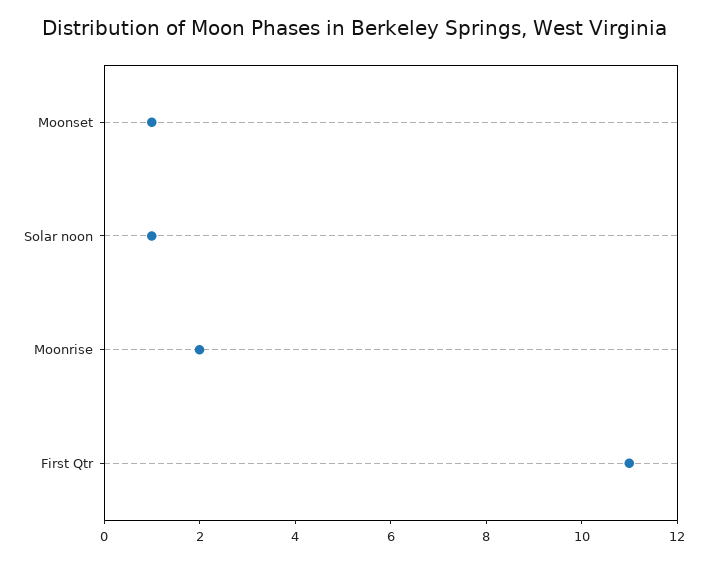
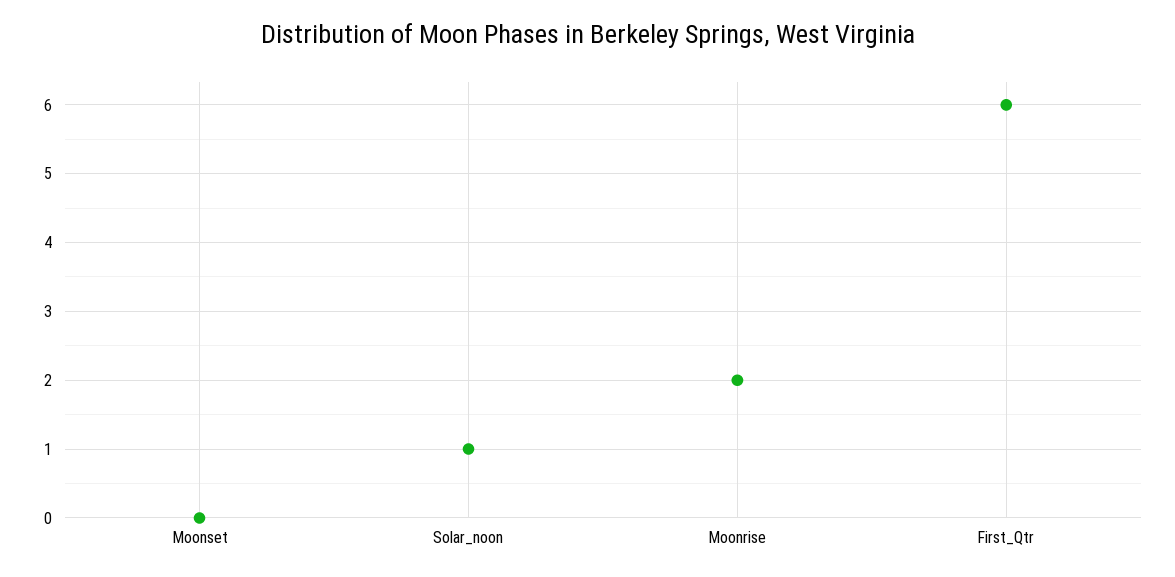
Moonset: 1 -> 0
First Qtr: 11 -> 6

